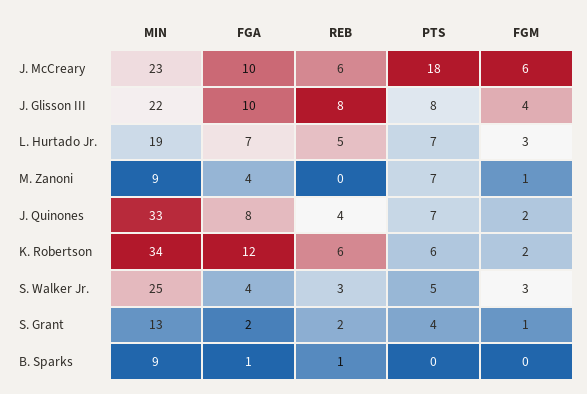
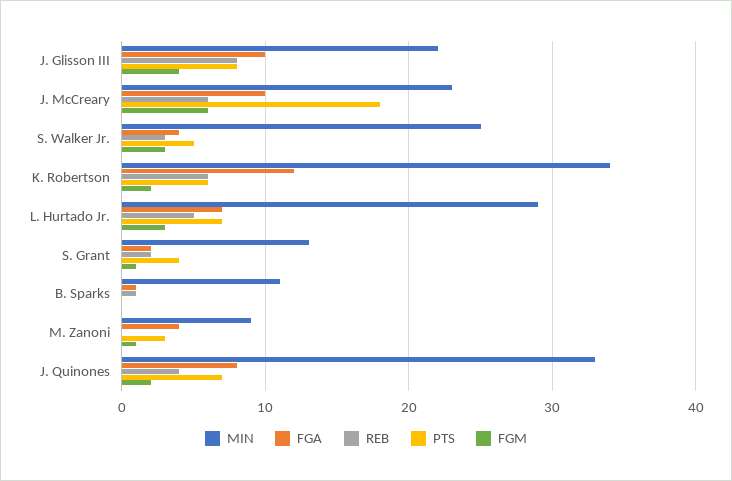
MIN, L. Hurtado Jr.: 19 -> 29
PTS, M. Zanoni: 7 -> 3
MIN, B. Sparks: 9 -> 11

